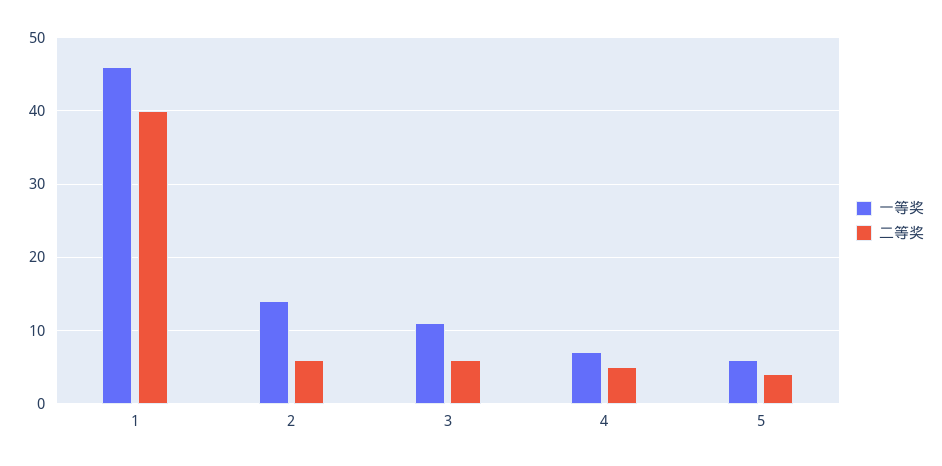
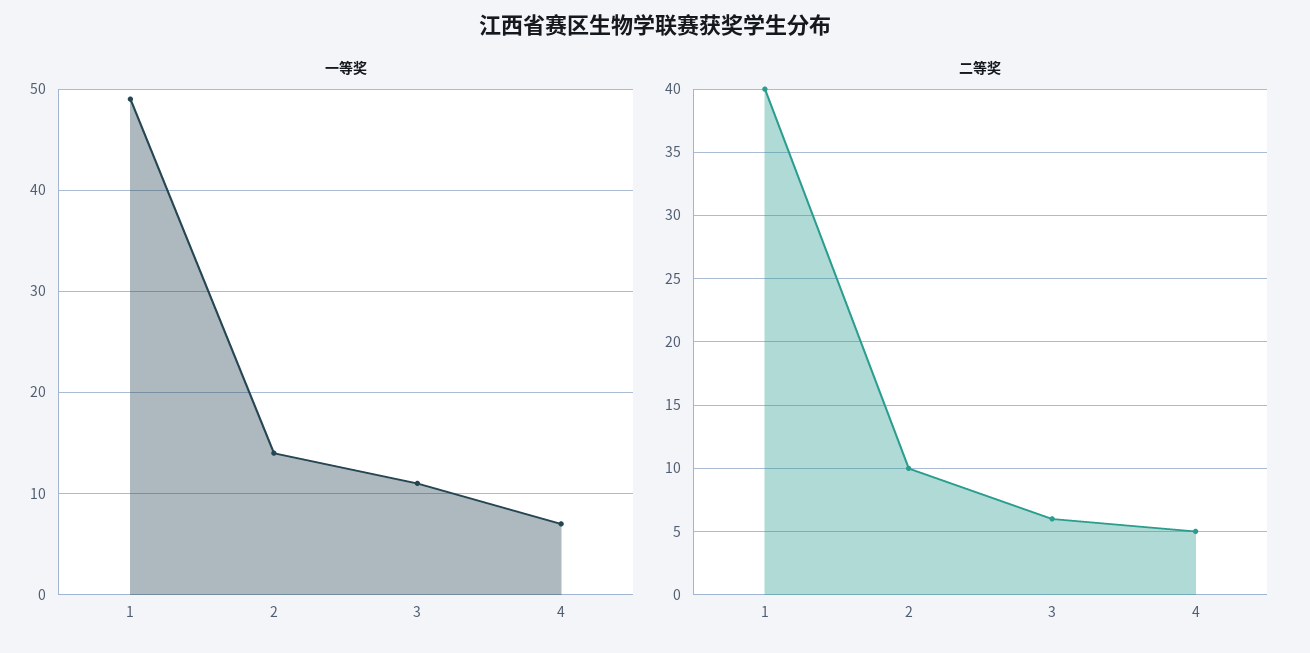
一等奖, 1: 46 -> 49
二等奖, 2: 6 -> 10
一等奖, 5: 6 -> none
二等奖, 5: 4 -> none

